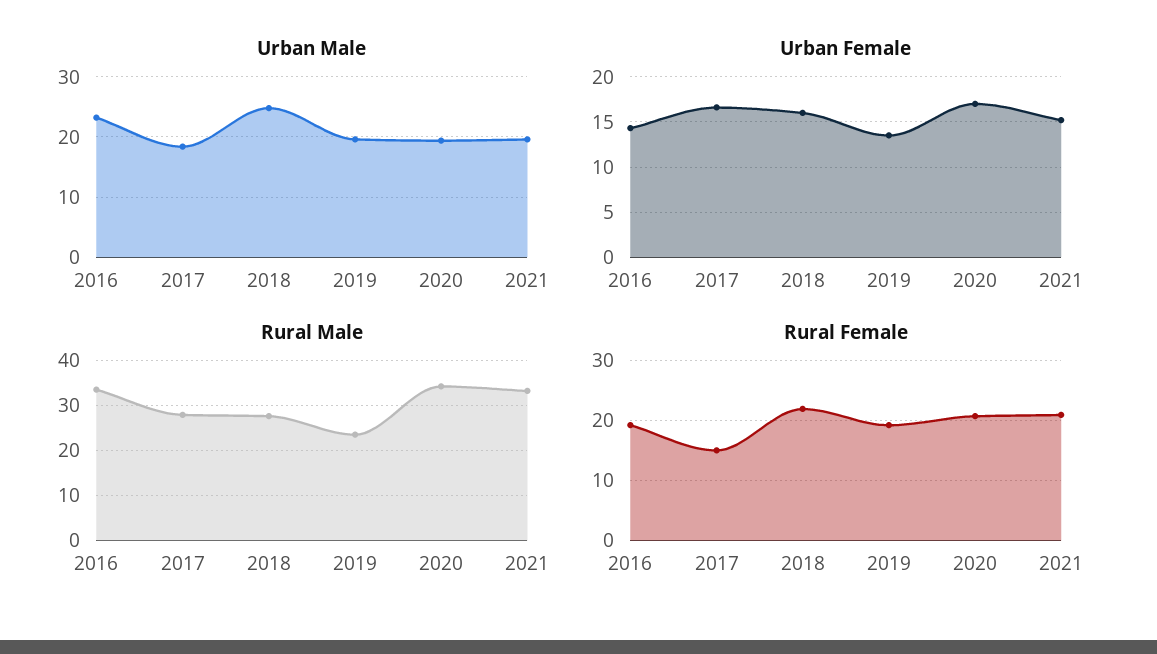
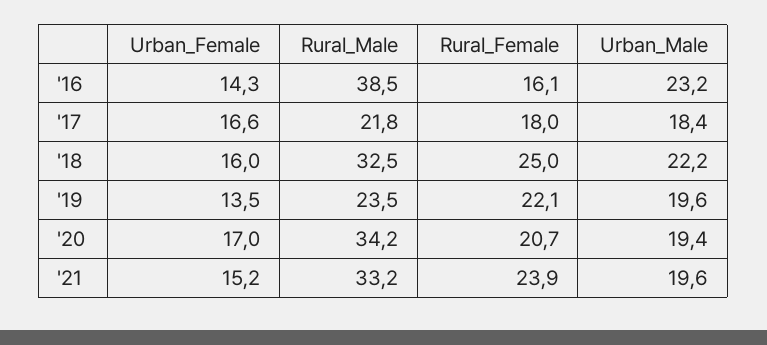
Urban Male, 2018: 25 -> 22.2
Rural Male, 2016: 34 -> 38.5
Rural Male, 2017: 28 -> 21.8
Rural Male, 2018: 28 -> 32.5
Rural Female, 2016: 19 -> 16.1
Rural Female, 2017: 15 -> 18
Rural Female, 2018: 22 -> 25
Rural Female, 2019: 19 -> 22.1
Rural Female, 2021: 21 -> 23.9

